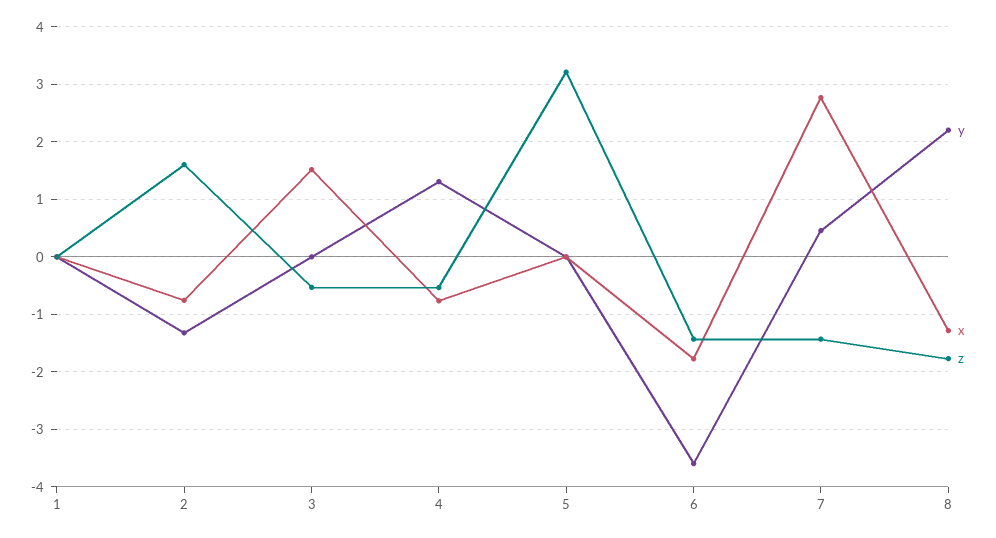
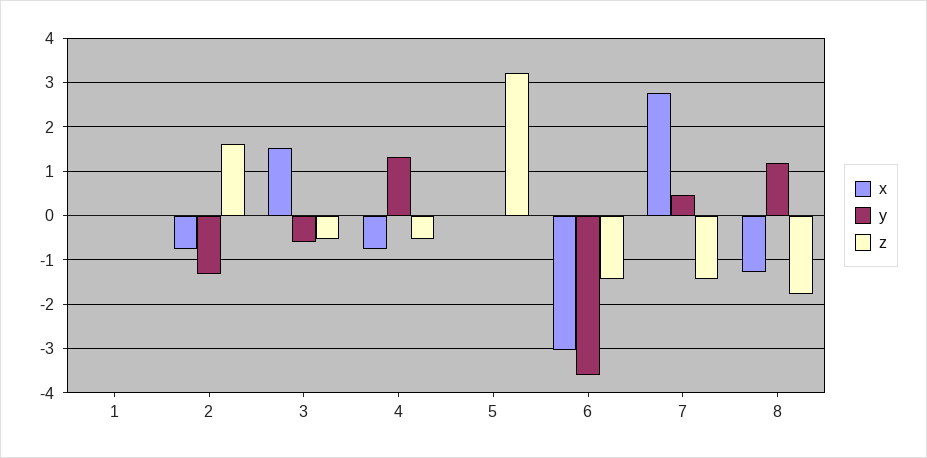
y, 3: 0 -> -0.6
x, 6: -1.8 -> -3
y, 8: 2.2 -> 1.2

